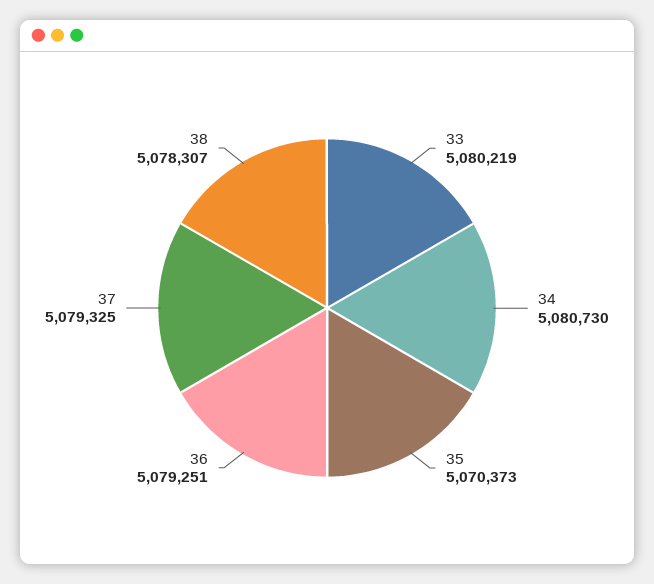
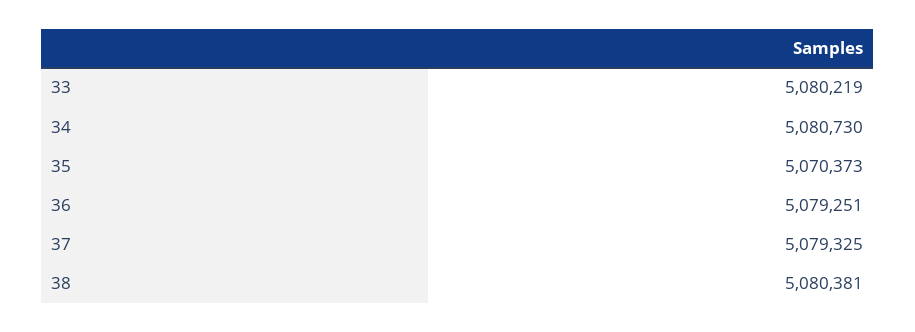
38: 5078307 -> 5080381

